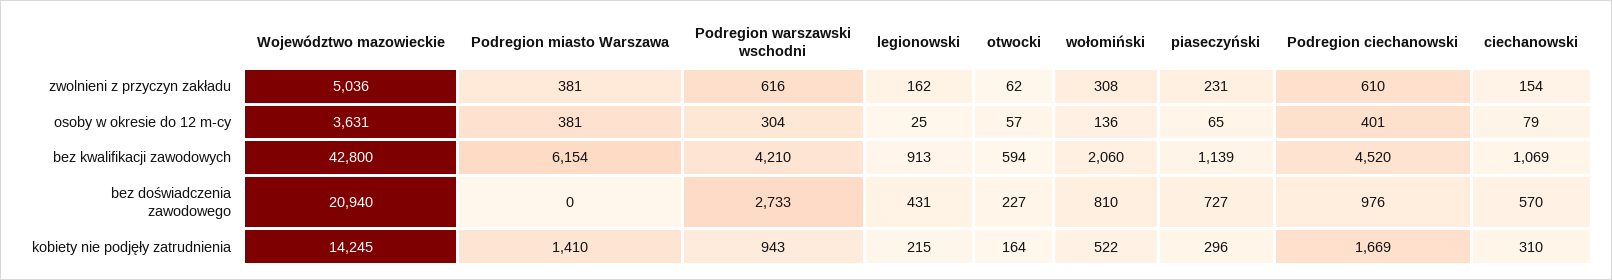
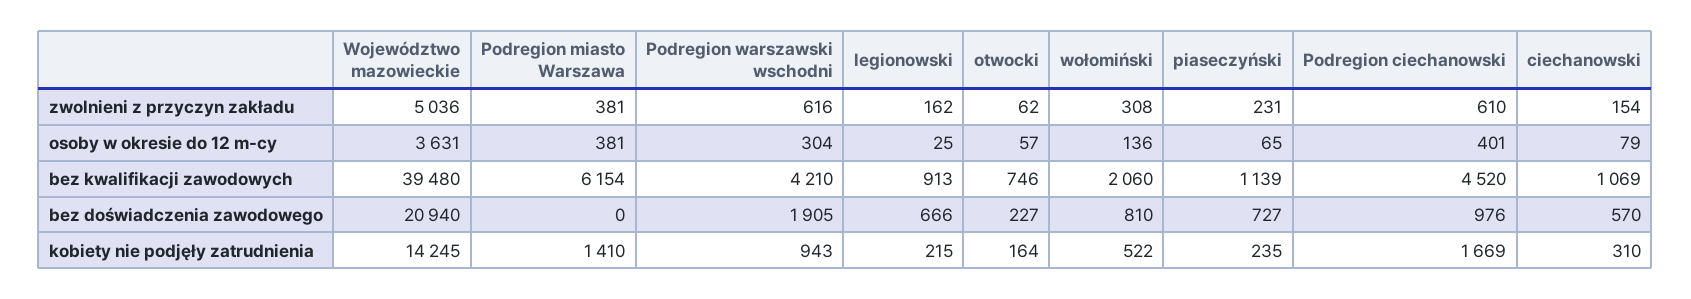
Województwo mazowieckie, bez kwalifikacji zawodowych: 42800 -> 39480
otwocki, bez kwalifikacji zawodowych: 594 -> 746
Podregion warszawski wschodni, bez doświadczenia zawodowego: 2733 -> 1905
legionowski, bez doświadczenia zawodowego: 431 -> 666
piaseczyński, kobiety nie podjęły zatrudnienia: 296 -> 235

